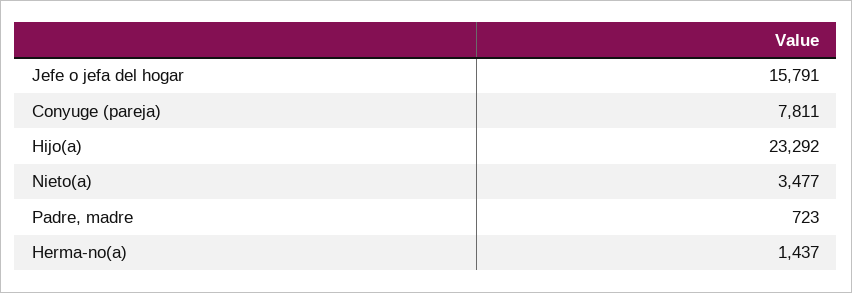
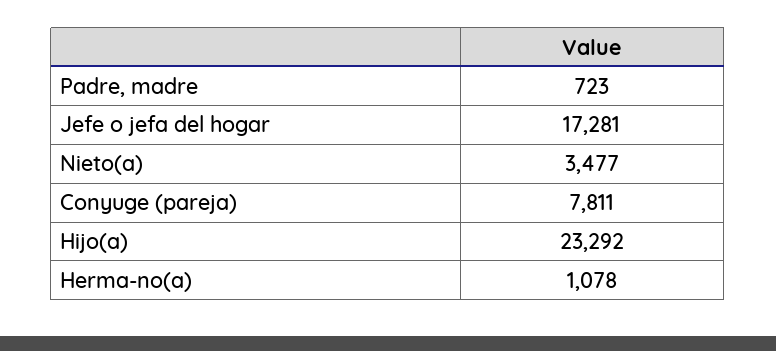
Jefe o jefa del hogar: 15791 -> 17281
Herma-no(a): 1437 -> 1078

